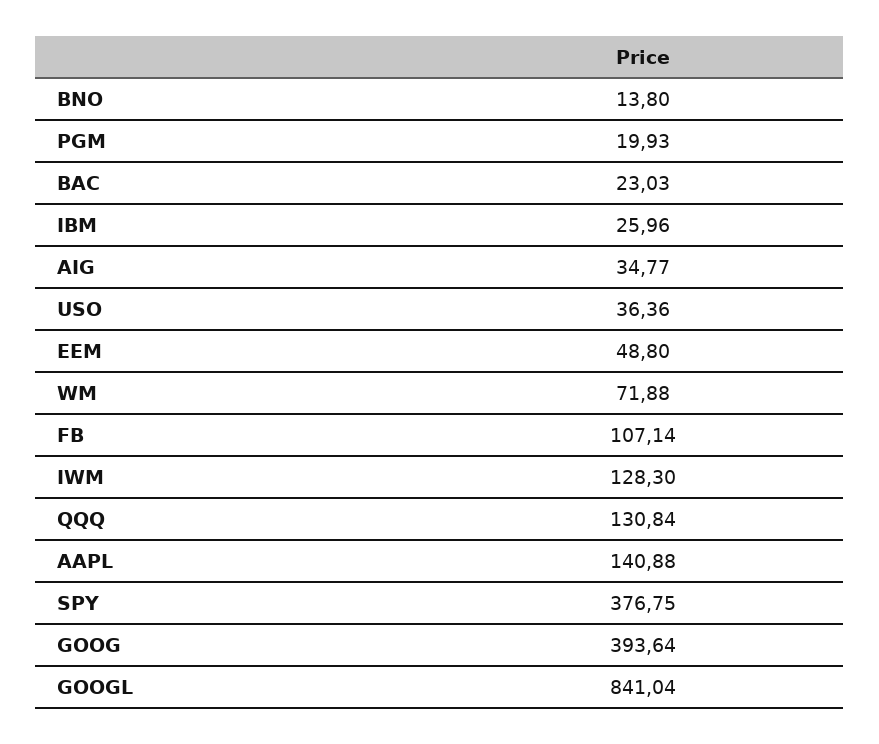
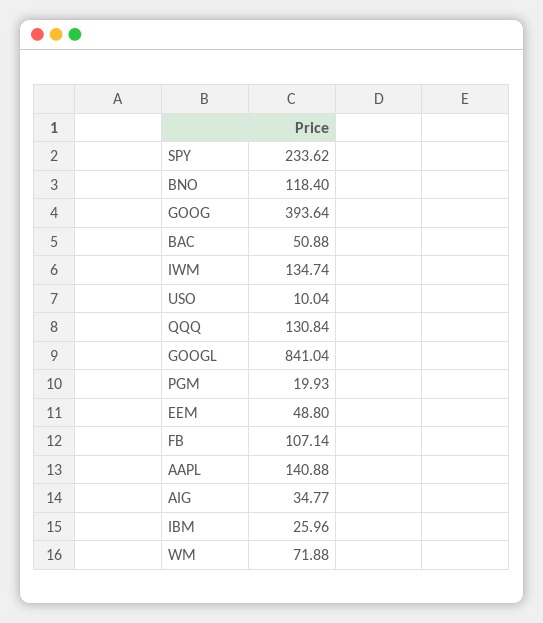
BNO: 13.8 -> 118.4
BAC: 23.03 -> 50.88
USO: 36.36 -> 10.04
IWM: 128.3 -> 134.74
SPY: 376.75 -> 233.62

